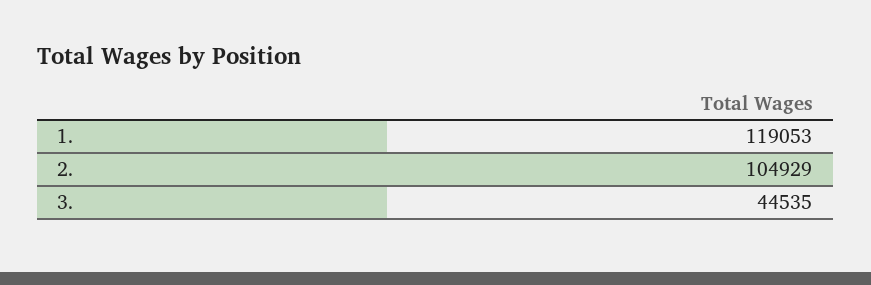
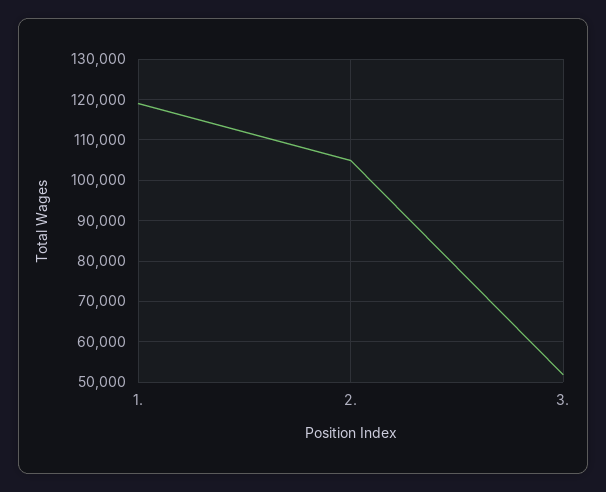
3.: 44535 -> 52000

